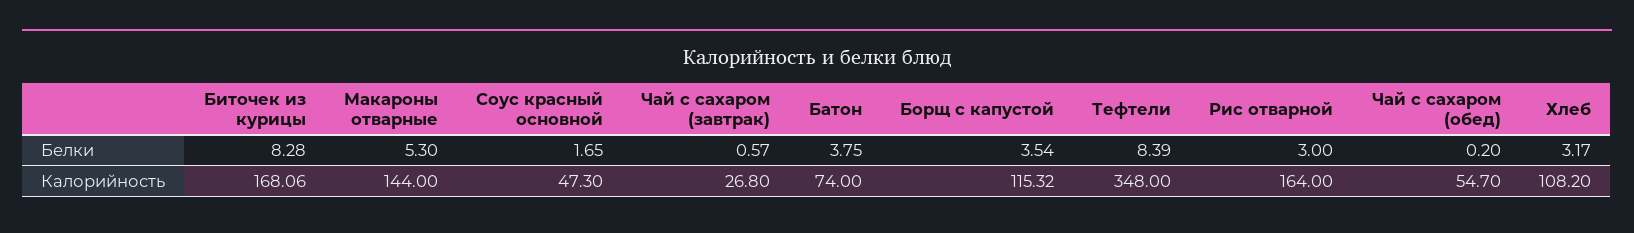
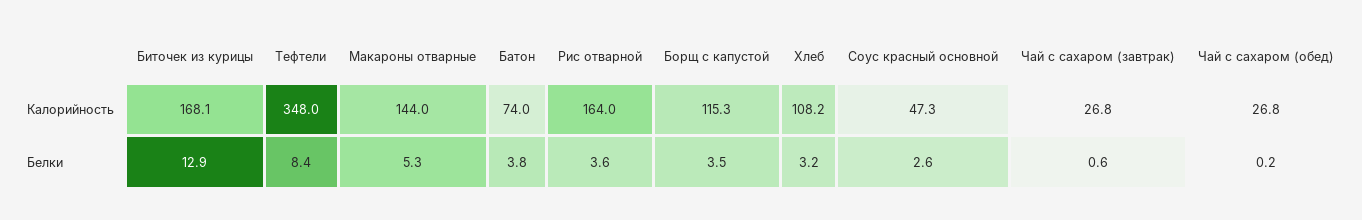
Биточек из курицы, Белки: 8.28 -> 12.9
Соус красный основной, Белки: 1.65 -> 2.6
Рис отварной, Белки: 3 -> 3.6
Чай с сахаром (обед), Калорийность: 54.7 -> 26.8

